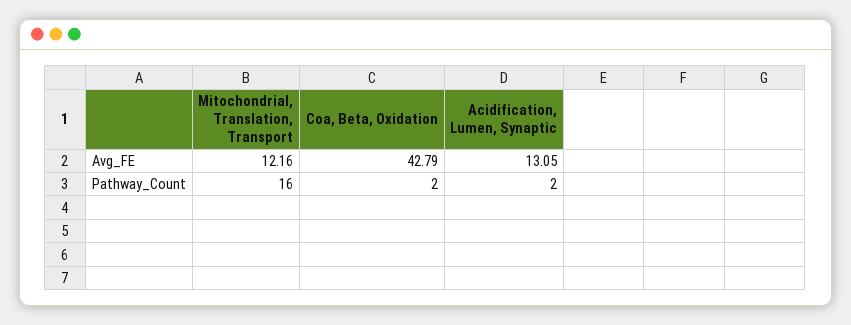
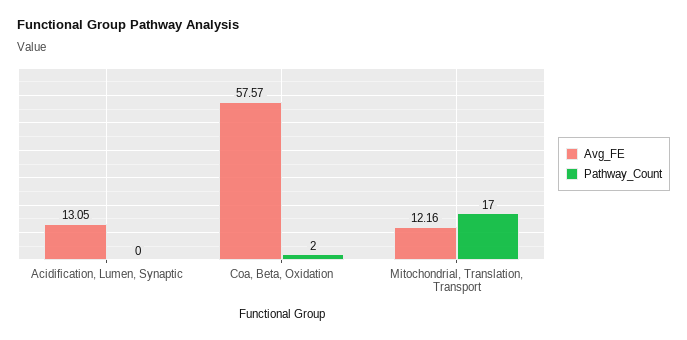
Avg_FE, Coa, Beta, Oxidation: 42.79 -> 57.57
Pathway_Count, Mitochondrial, Translation, Transport: 16 -> 17
Pathway_Count, Acidification, Lumen, Synaptic: 2 -> 0

